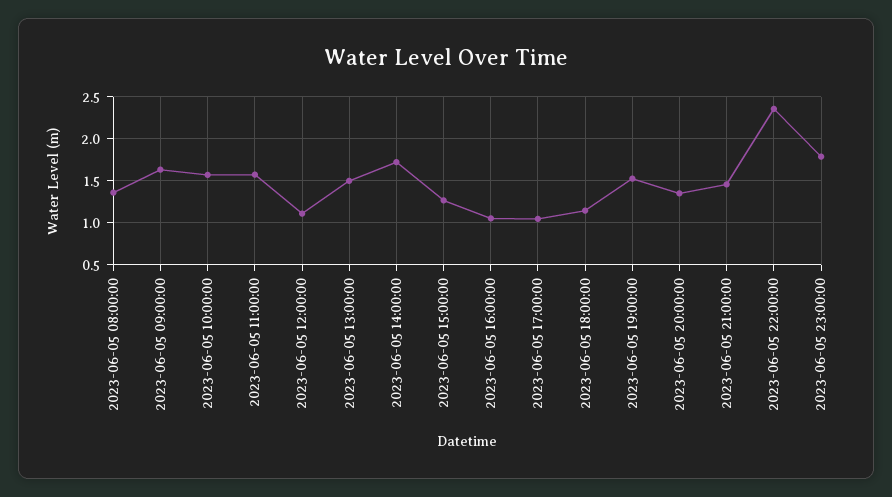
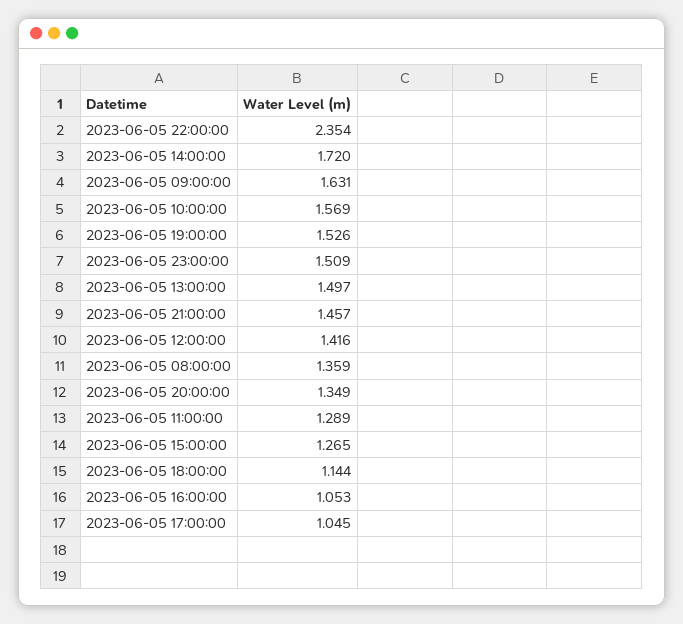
2023-06-05 11:00:00: 1.6 -> 1.289
2023-06-05 12:00:00: 1.1 -> 1.416
2023-06-05 23:00:00: 1.8 -> 1.509

